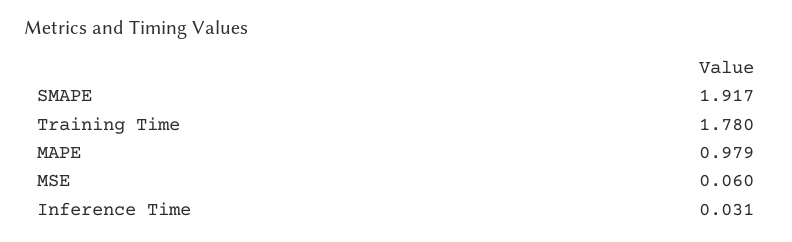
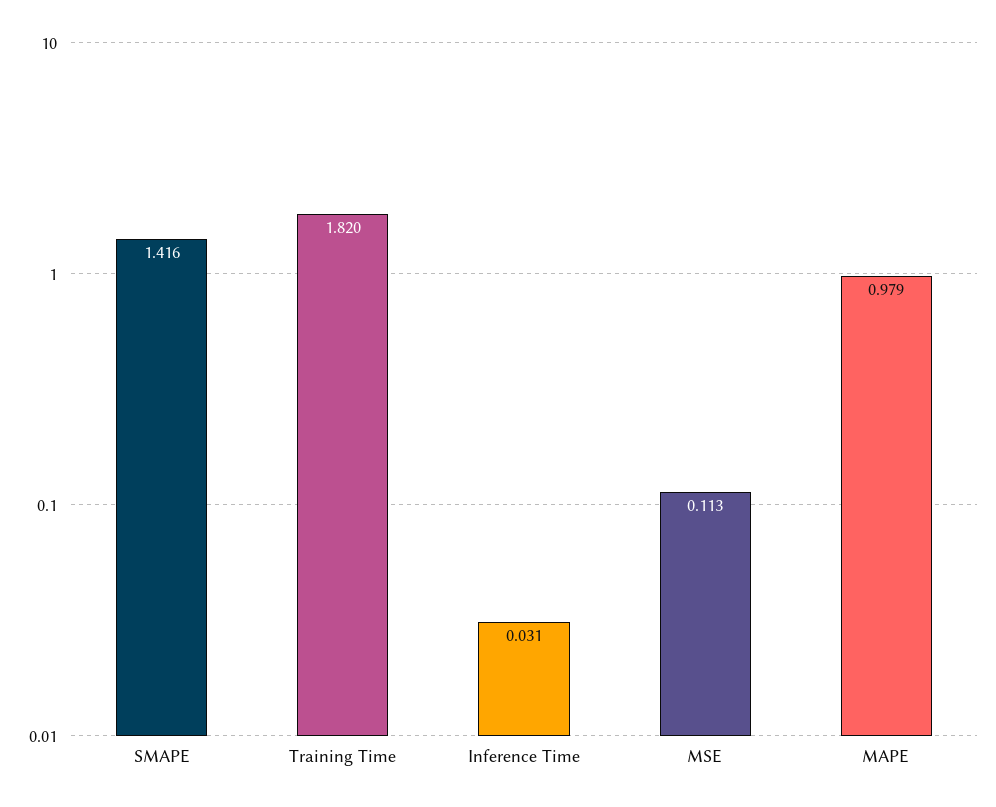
SMAPE: 1.917 -> 1.416
Training Time: 1.78 -> 1.82
MSE: 0.06 -> 0.113

